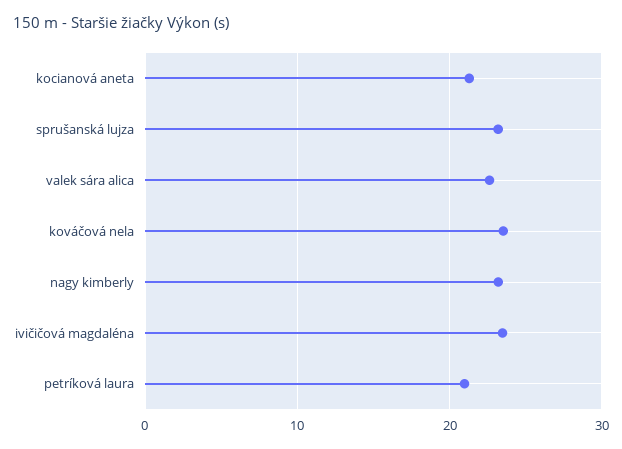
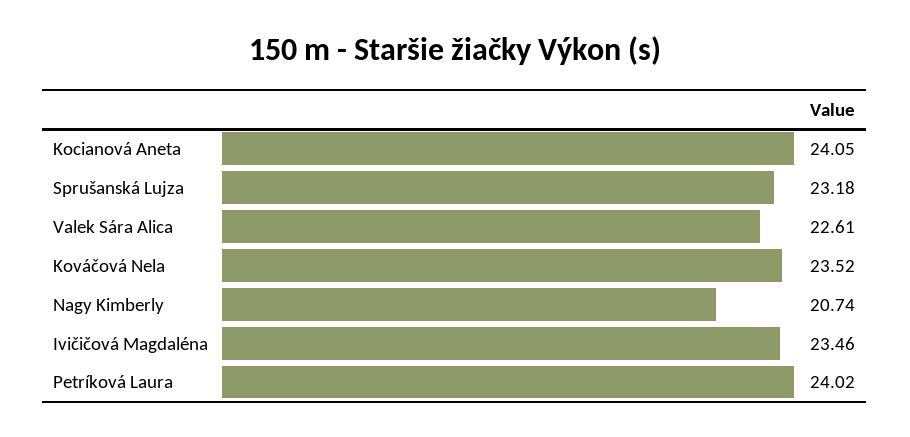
kocianová aneta: 21 -> 24.05
nagy kimberly: 23 -> 20.74
petríková laura: 21 -> 24.02

